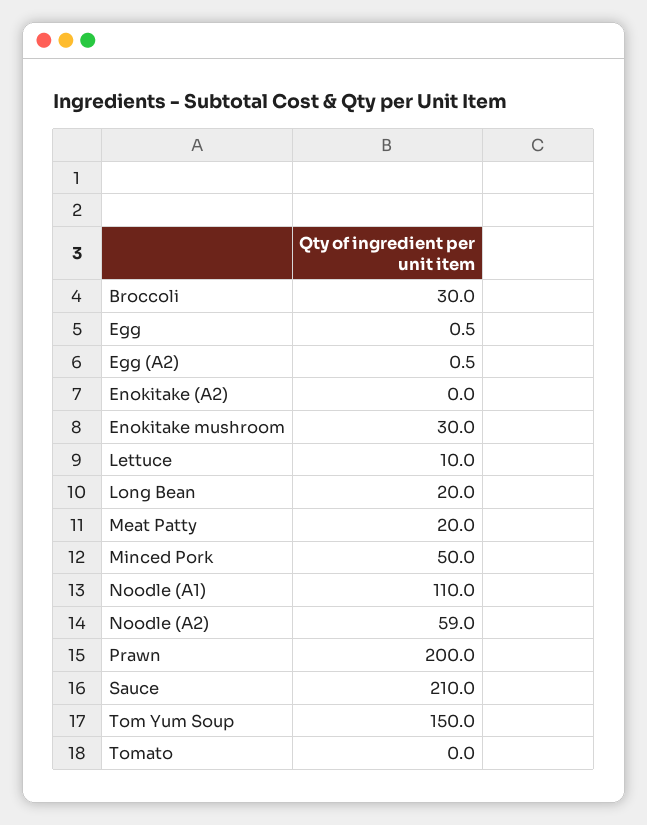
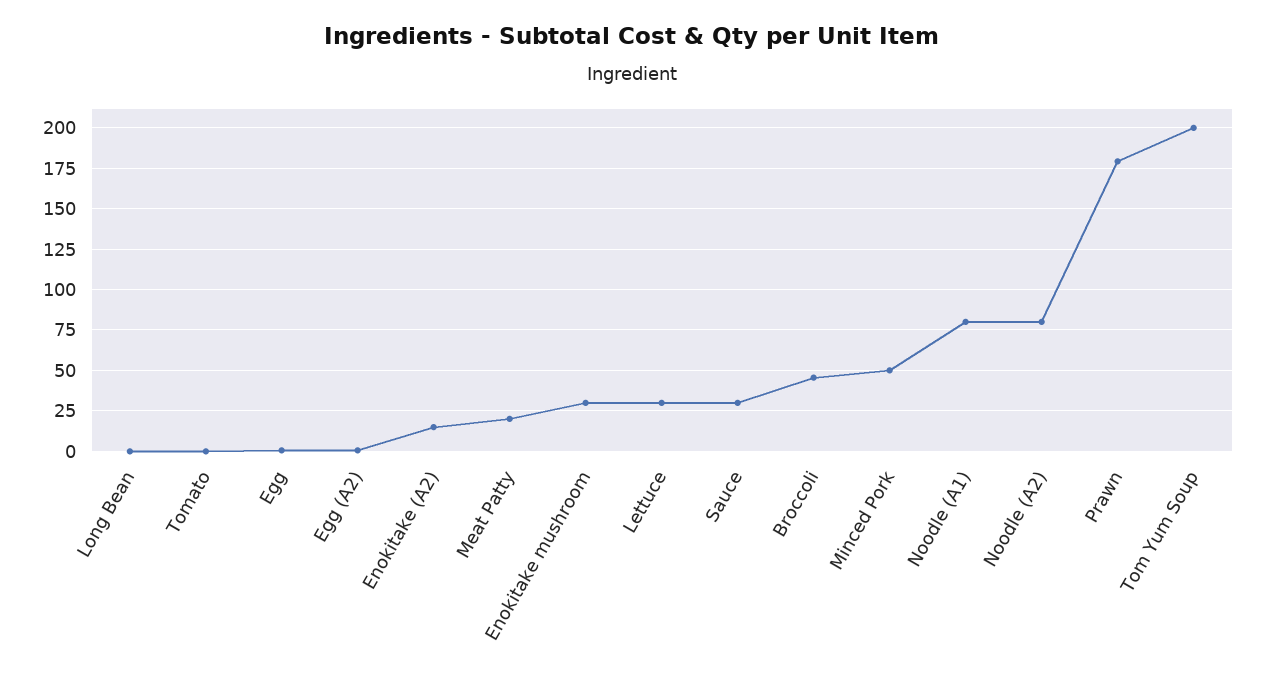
Broccoli: 30 -> 45
Enokitake (A2): 0 -> 15
Lettuce: 10 -> 30
Long Bean: 20 -> 0
Noodle (A1): 110 -> 80
Noodle (A2): 59 -> 80
Prawn: 200 -> 180
Sauce: 210 -> 30
Tom Yum Soup: 150 -> 200

